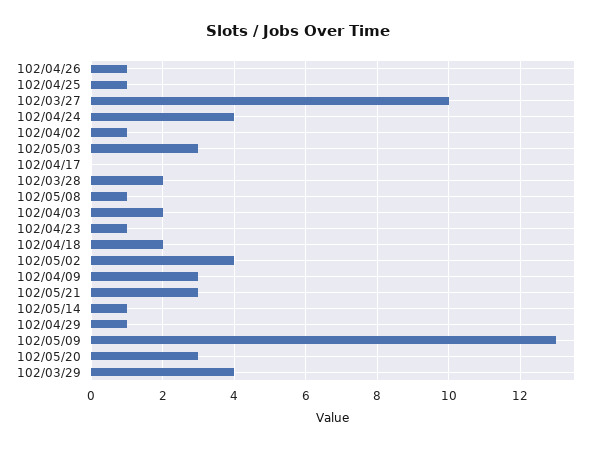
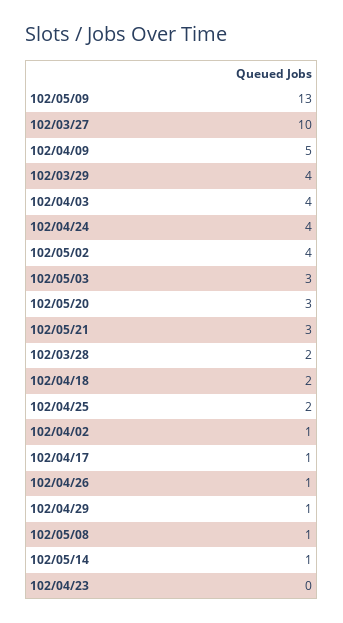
102/04/25: 1 -> 2
102/04/17: 0 -> 1
102/04/03: 2 -> 4
102/04/23: 1 -> 0
102/04/09: 3 -> 5

